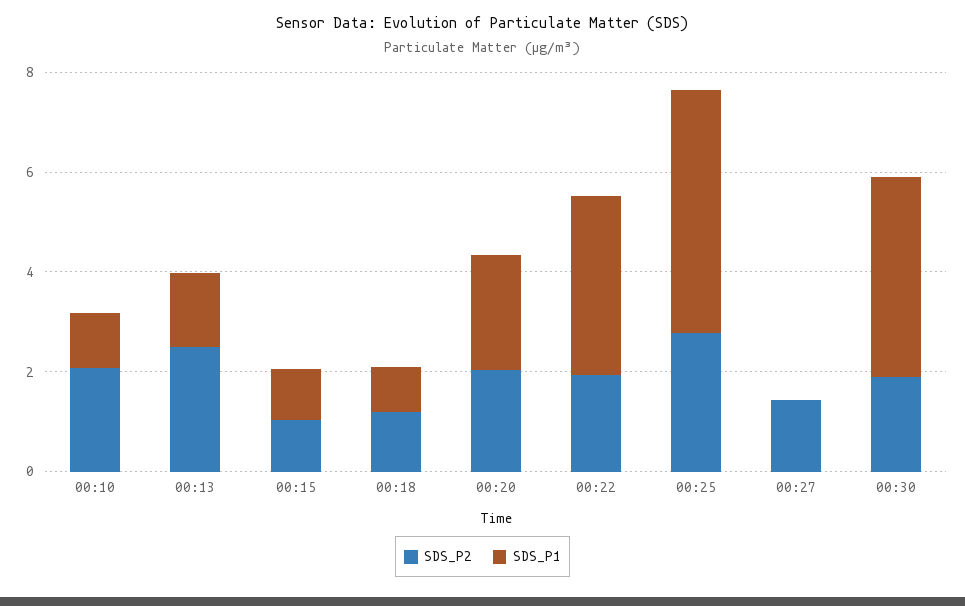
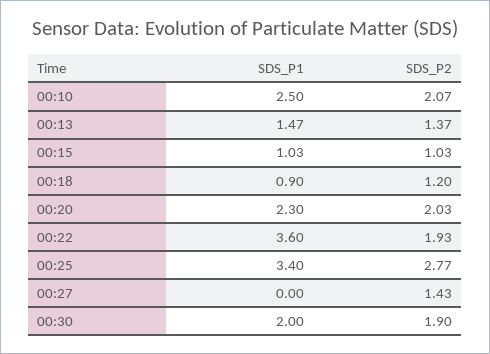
SDS_P1, 00:10: 1 -> 2.5
SDS_P2, 00:13: 2.5 -> 1.37
SDS_P1, 00:25: 5 -> 3.4
SDS_P1, 00:30: 4 -> 2

